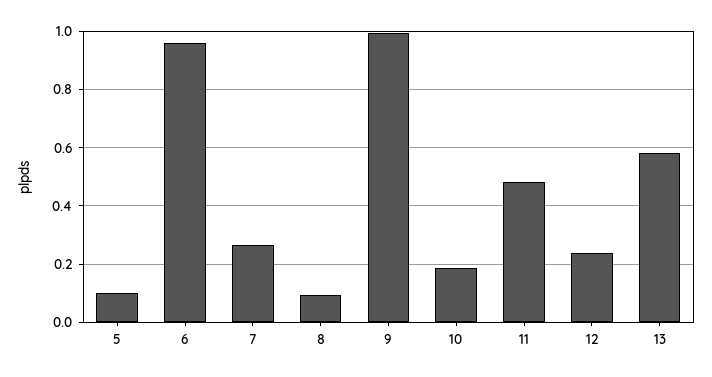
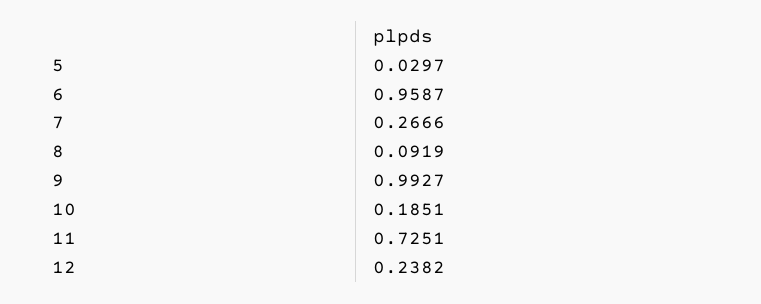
5: 0.1 -> 0.0297
11: 0.475 -> 0.7251
13: 0.575 -> none

